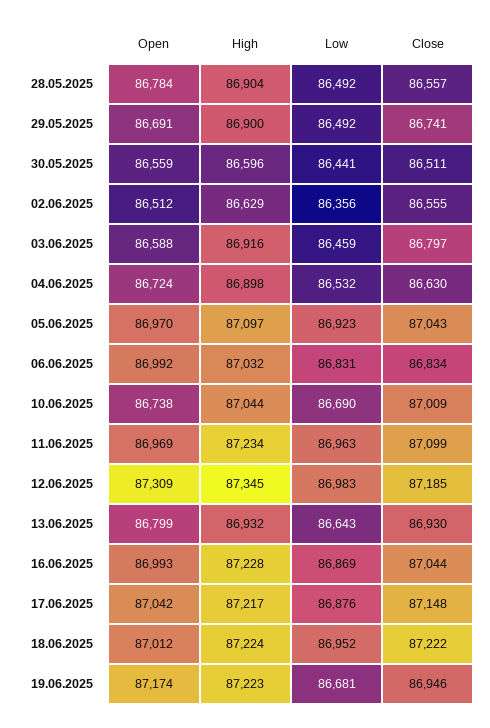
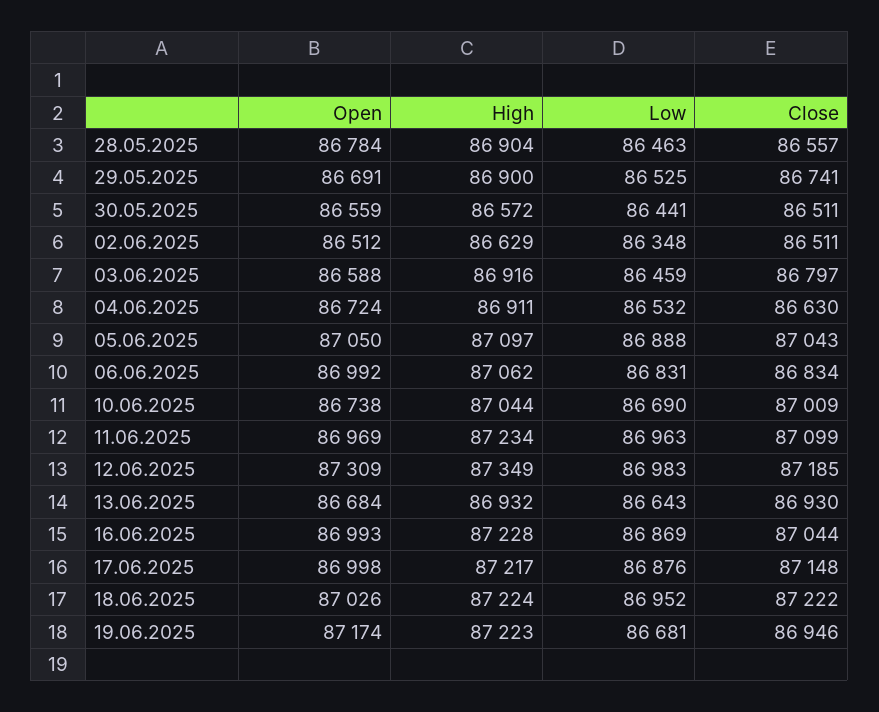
Low, 28.05.2025: 86492 -> 86463
Low, 29.05.2025: 86492 -> 86525
High, 30.05.2025: 86596 -> 86572
Low, 02.06.2025: 86356 -> 86348
Close, 02.06.2025: 86555 -> 86511
High, 04.06.2025: 86898 -> 86911
Open, 05.06.2025: 86970 -> 87050
Low, 05.06.2025: 86923 -> 86888
High, 06.06.2025: 87032 -> 87062
High, 12.06.2025: 87345 -> 87349
Open, 13.06.2025: 86799 -> 86684
Open, 17.06.2025: 87042 -> 86998
Open, 18.06.2025: 87012 -> 87026

